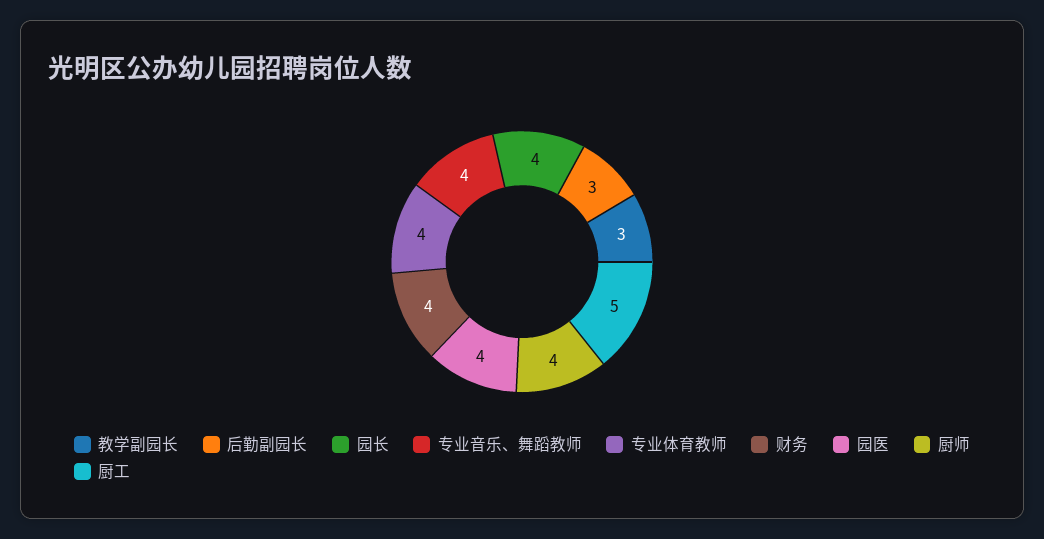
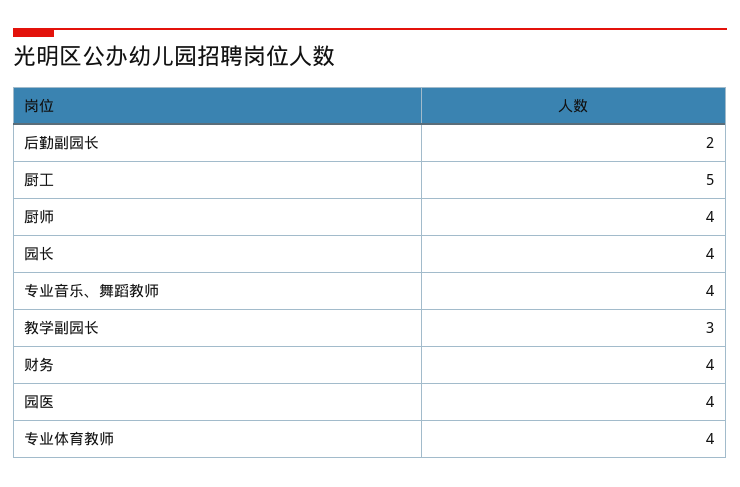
后勤副园长: 3 -> 2

